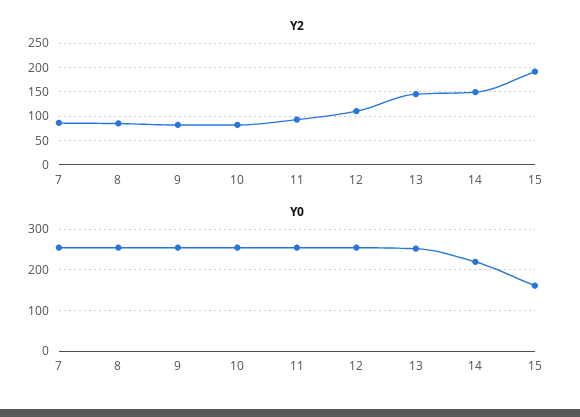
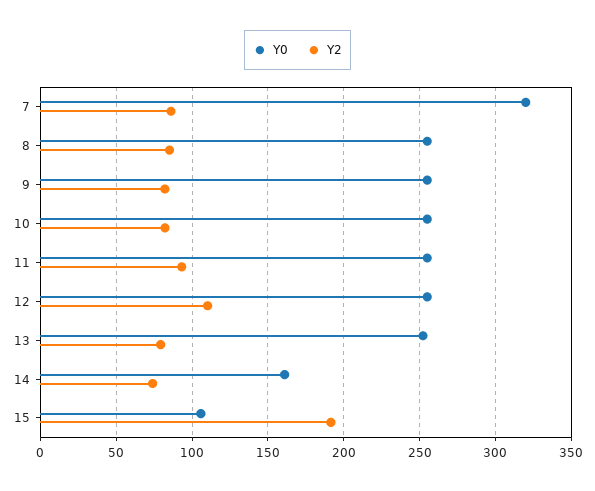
Y2, 13: 150 -> 80
Y2, 14: 150 -> 75
Y0, 7: 260 -> 320
Y0, 14: 220 -> 160
Y0, 15: 160 -> 105

